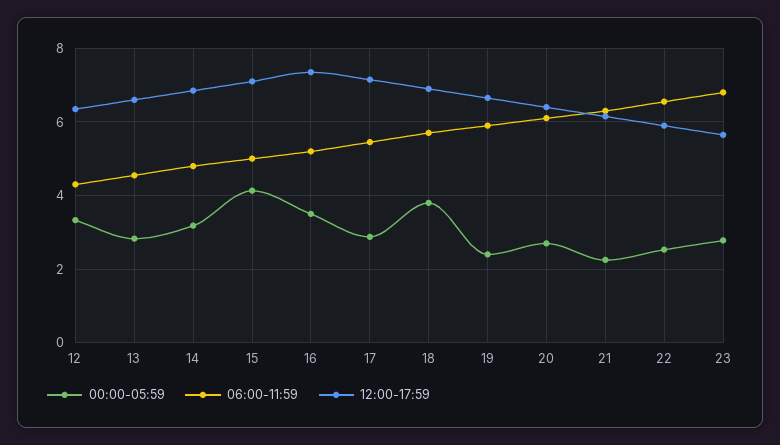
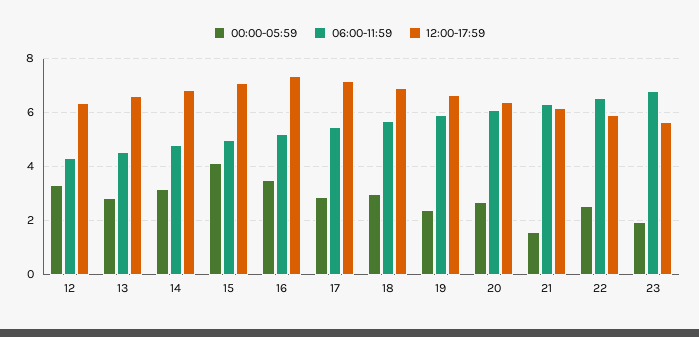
00:00-05:59, 18: 3.8 -> 3
00:00-05:59, 21: 2.2 -> 1.5
00:00-05:59, 23: 2.8 -> 2

